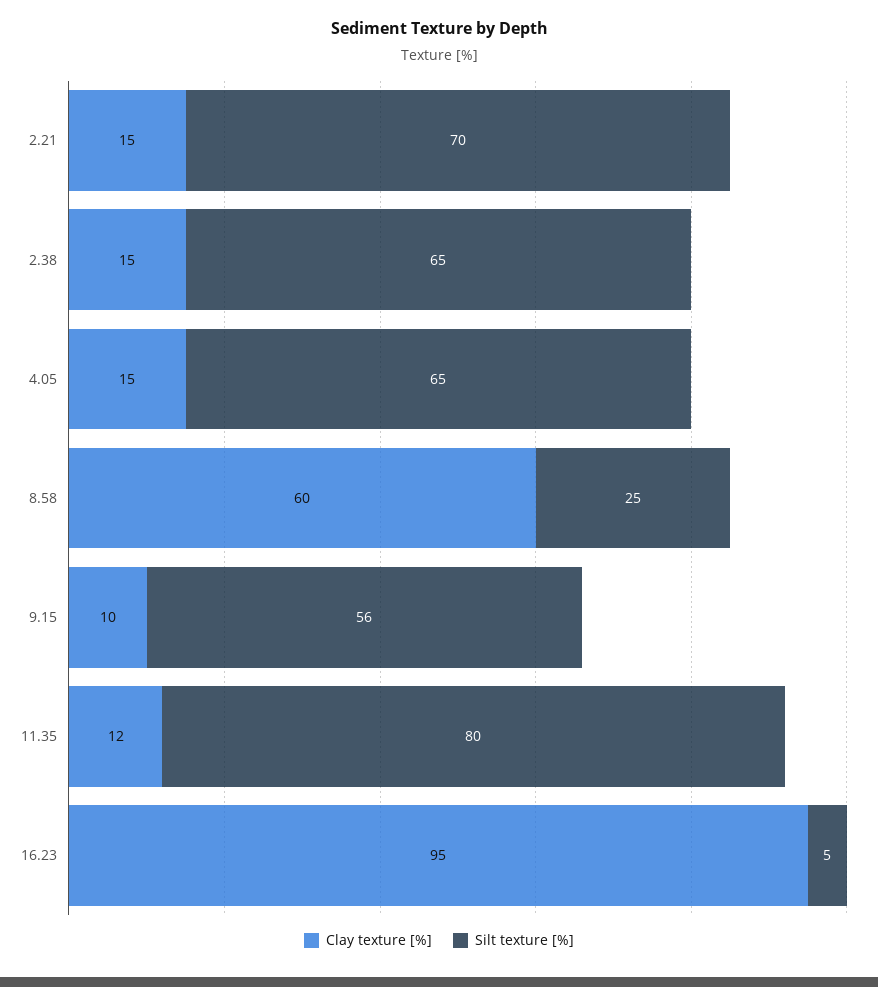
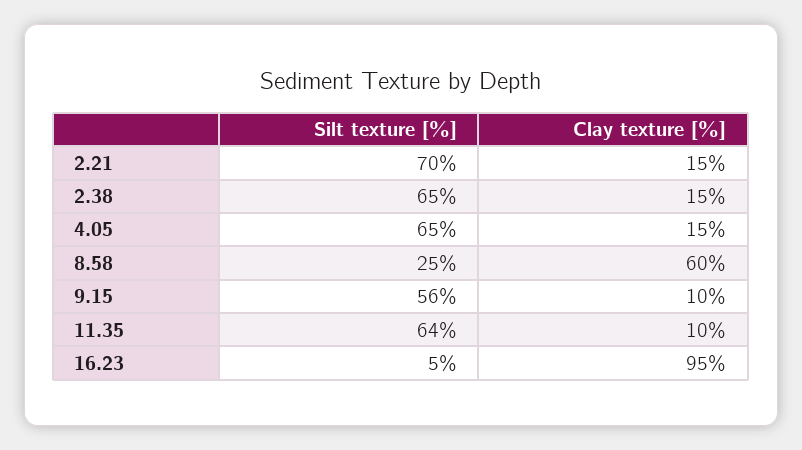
Clay texture [%], 11.35: 12 -> 10
Silt texture [%], 11.35: 80 -> 64

